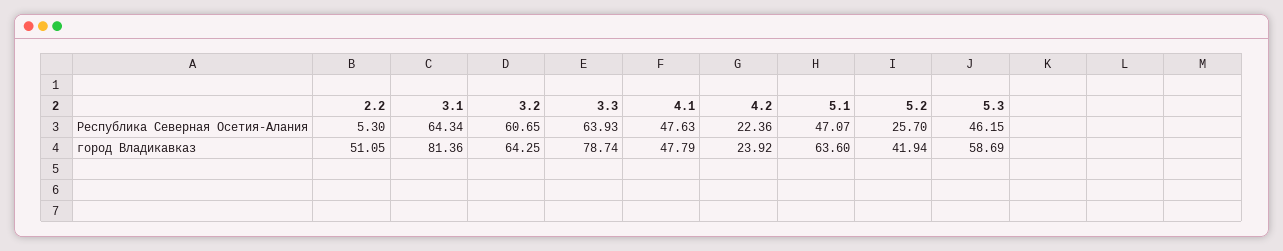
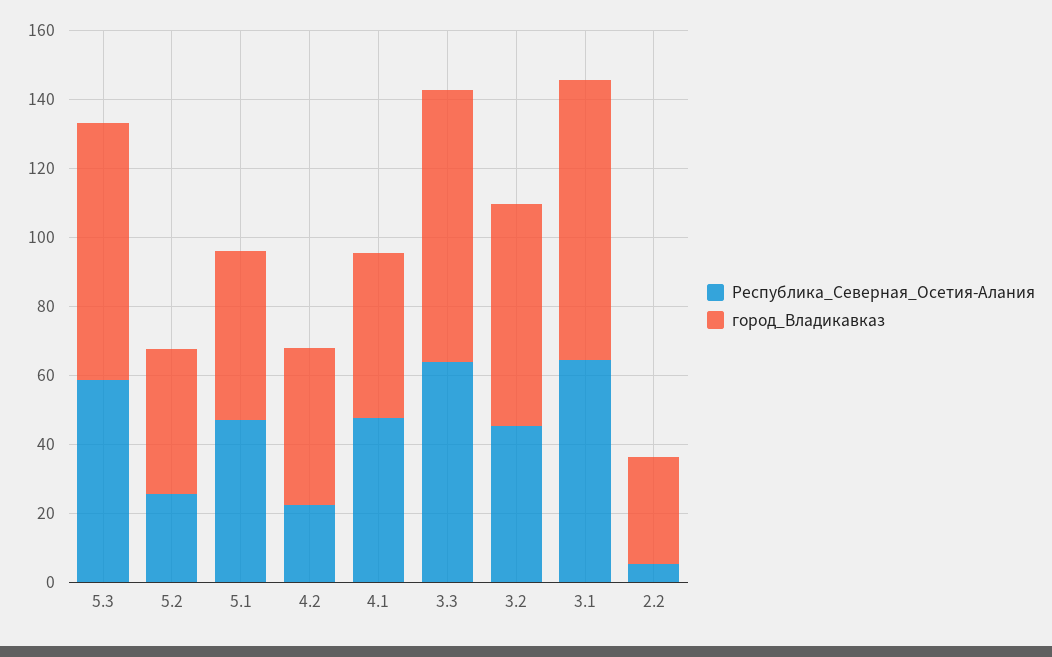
Республика Северная Осетия-Алания, 3.2: 60.65 -> 45
Республика Северная Осетия-Алания, 5.3: 46.15 -> 60
город Владикавказ, 2.2: 51.05 -> 30
город Владикавказ, 4.2: 23.92 -> 45
город Владикавказ, 5.1: 63.6 -> 50
город Владикавказ, 5.3: 58.69 -> 75

